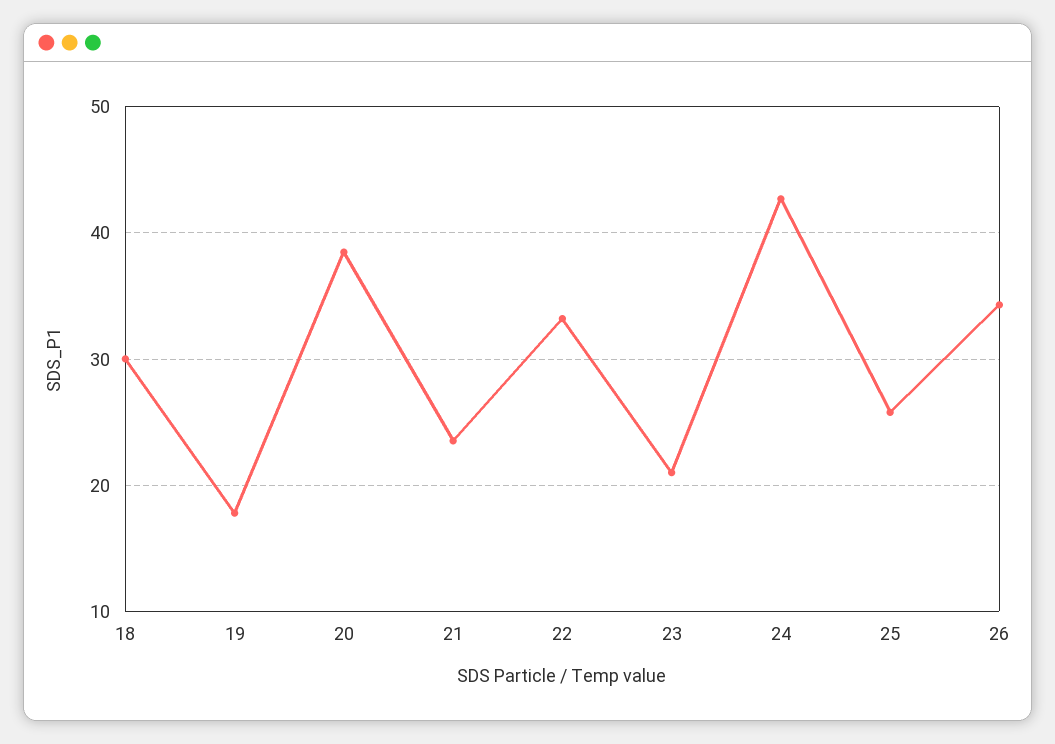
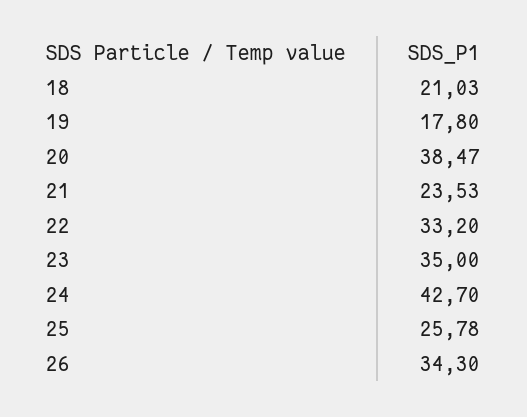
18: 30 -> 21.03
23: 21 -> 35

